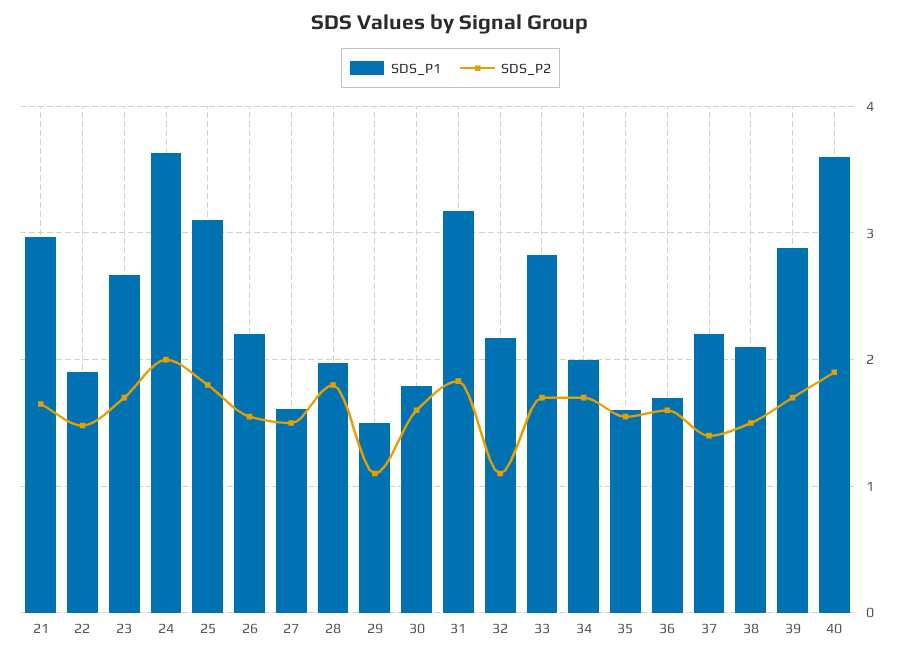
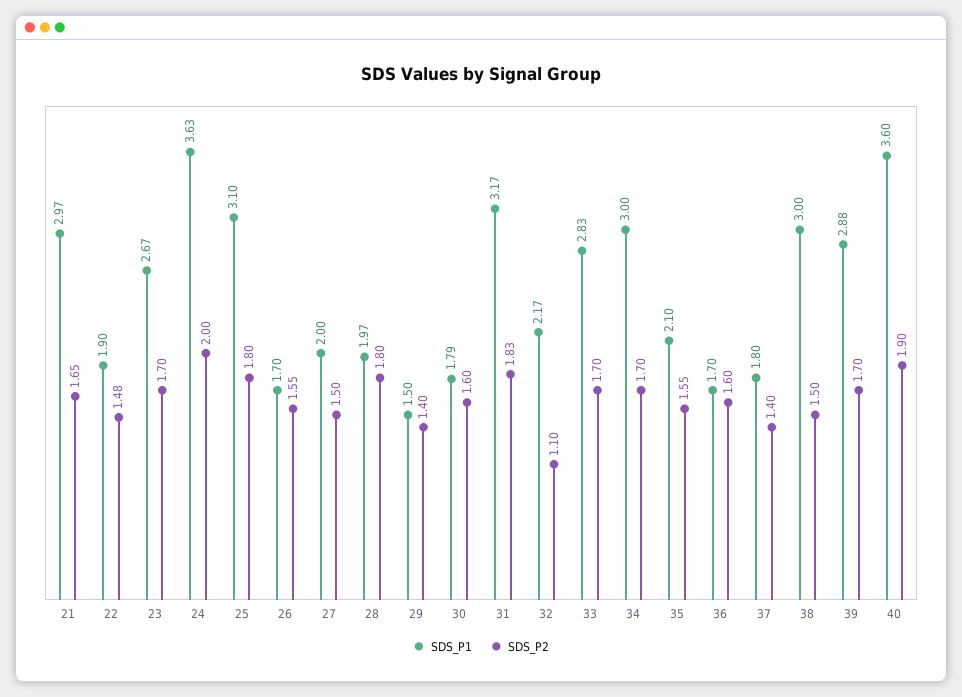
SDS_P1, 26: 2.2 -> 1.7
SDS_P1, 27: 1.6 -> 2
SDS_P2, 29: 1.1 -> 1.4
SDS_P1, 34: 2 -> 3
SDS_P1, 35: 1.6 -> 2.1
SDS_P1, 37: 2.2 -> 1.8
SDS_P1, 38: 2.1 -> 3

